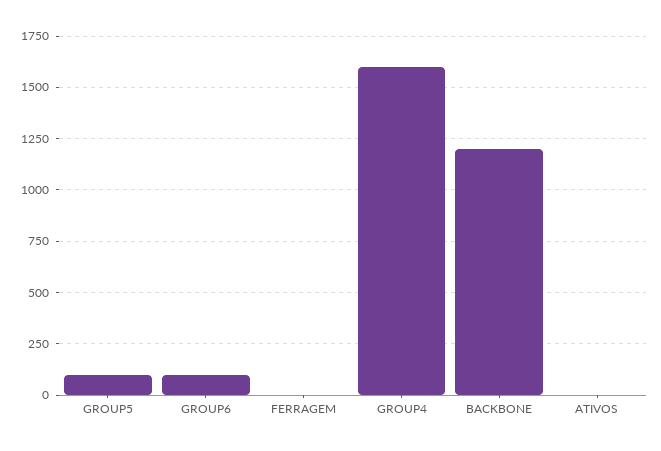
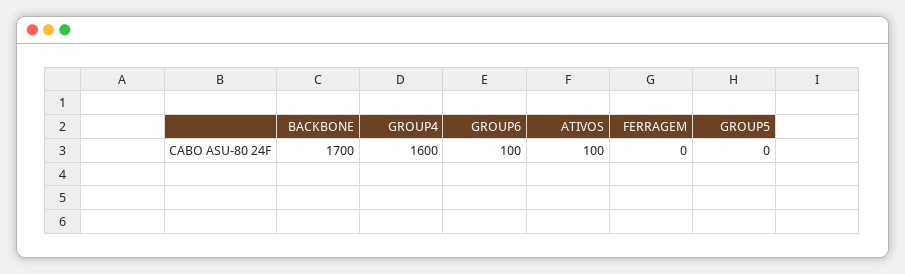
GROUP5: 100 -> 0
BACKBONE: 1200 -> 1700
ATIVOS: 0 -> 100

